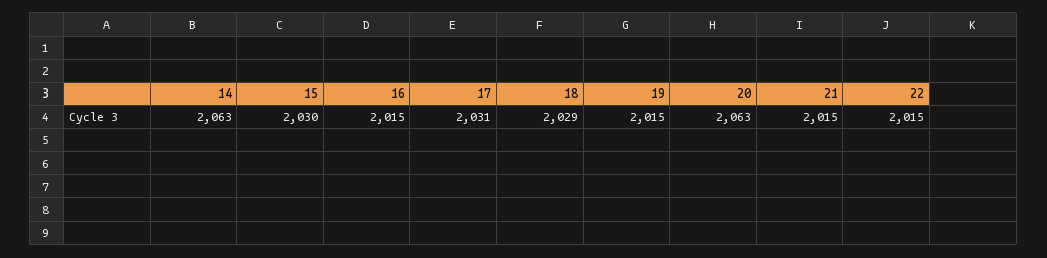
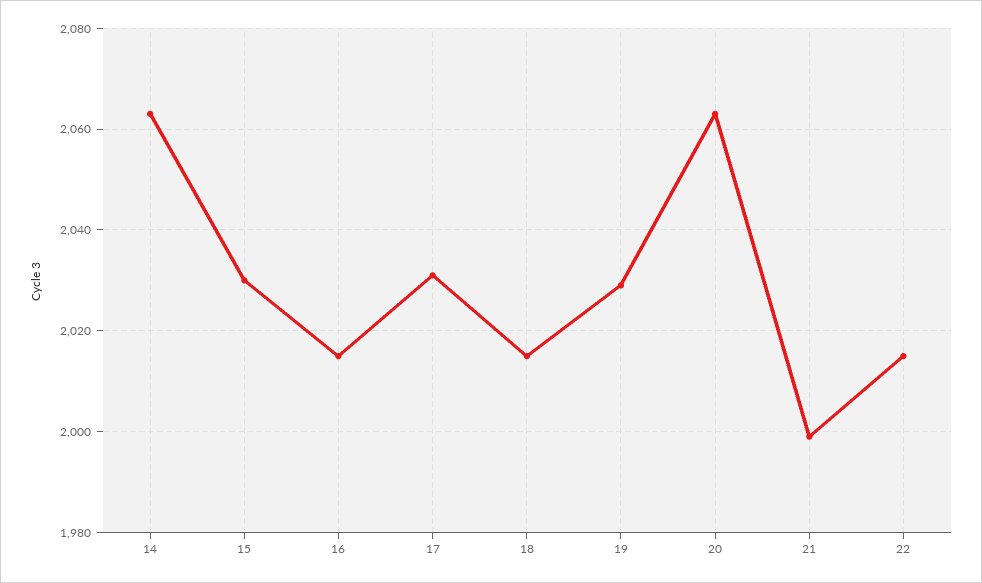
18: 2029 -> 2015
19: 2015 -> 2030
21: 2015 -> 2000

